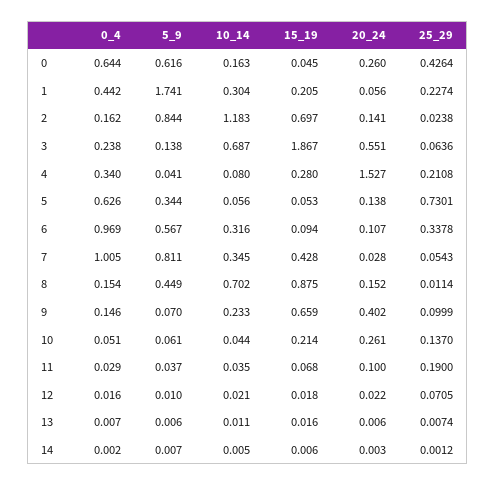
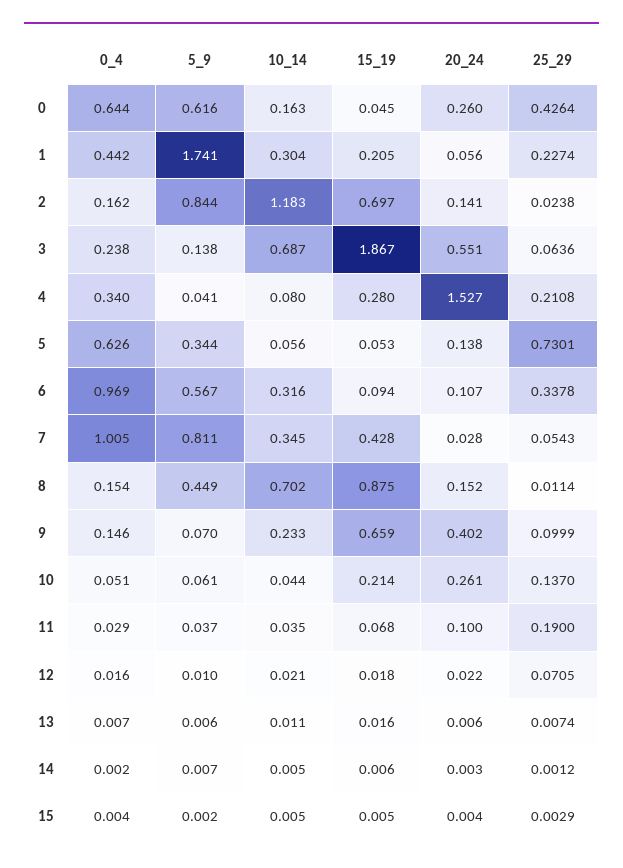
0_4, 15: none -> 0.004
5_9, 15: none -> 0.002
10_14, 15: none -> 0.005
15_19, 15: none -> 0.005
20_24, 15: none -> 0.004
25_29, 15: none -> 0.0029

